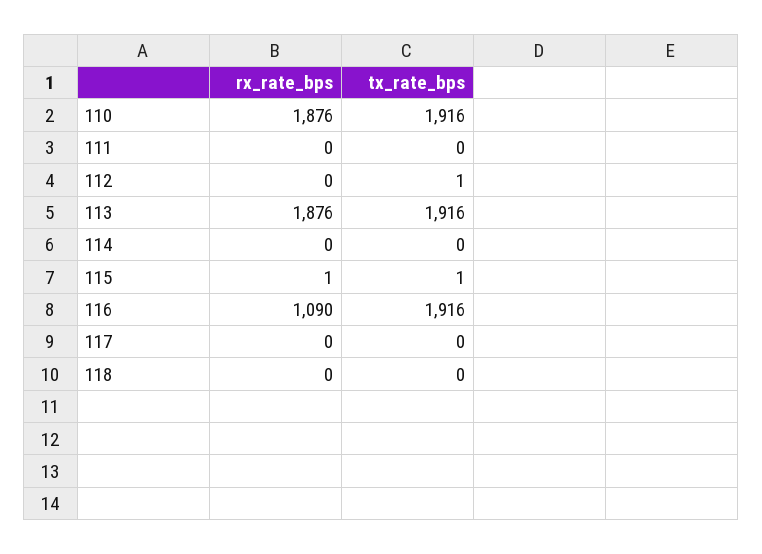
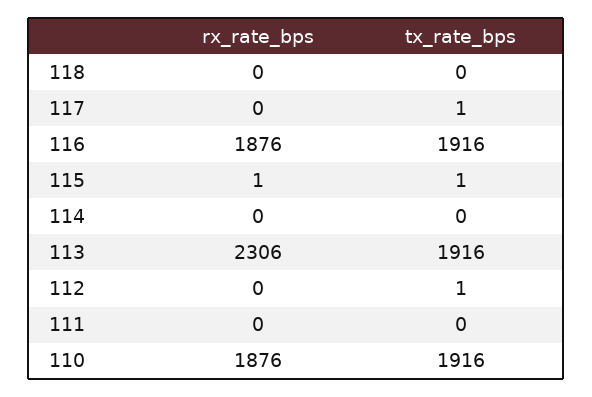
rx_rate_bps, 113: 1876 -> 2306
rx_rate_bps, 116: 1090 -> 1876
tx_rate_bps, 117: 0 -> 1

